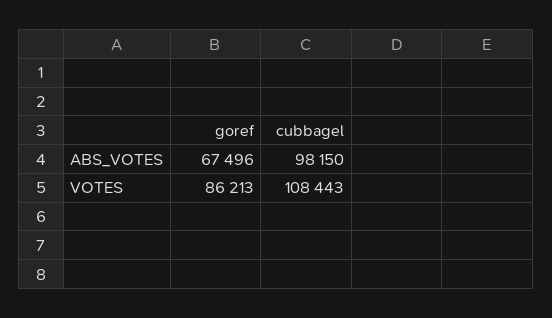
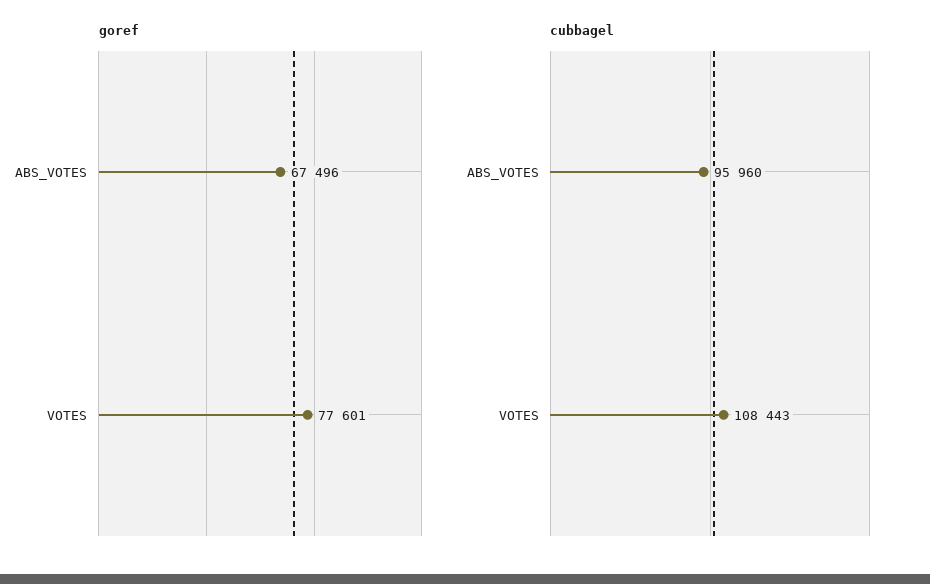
cubbagel, ABS_VOTES: 98150 -> 95960
goref, VOTES: 86213 -> 77601

